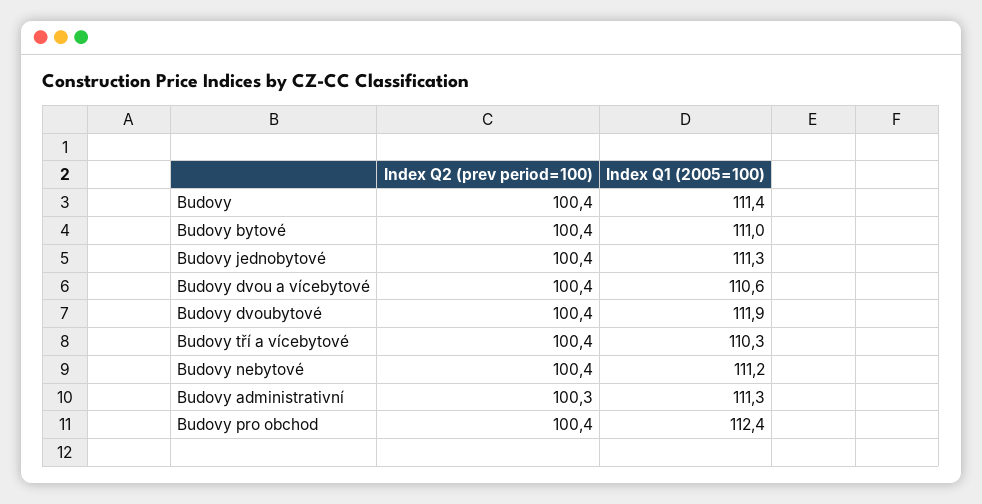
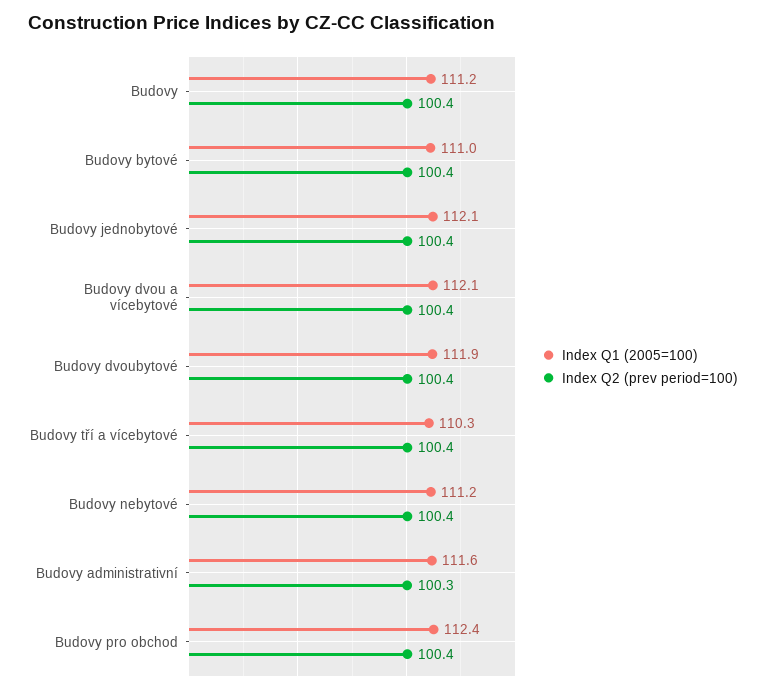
Index Q1 (2005=100), Budovy: 111.4 -> 111.2
Index Q1 (2005=100), Budovy jednobytové: 111.3 -> 112.1
Index Q1 (2005=100), Budovy dvou a vícebytové: 110.6 -> 112.1
Index Q1 (2005=100), Budovy administrativní: 111.3 -> 111.6

